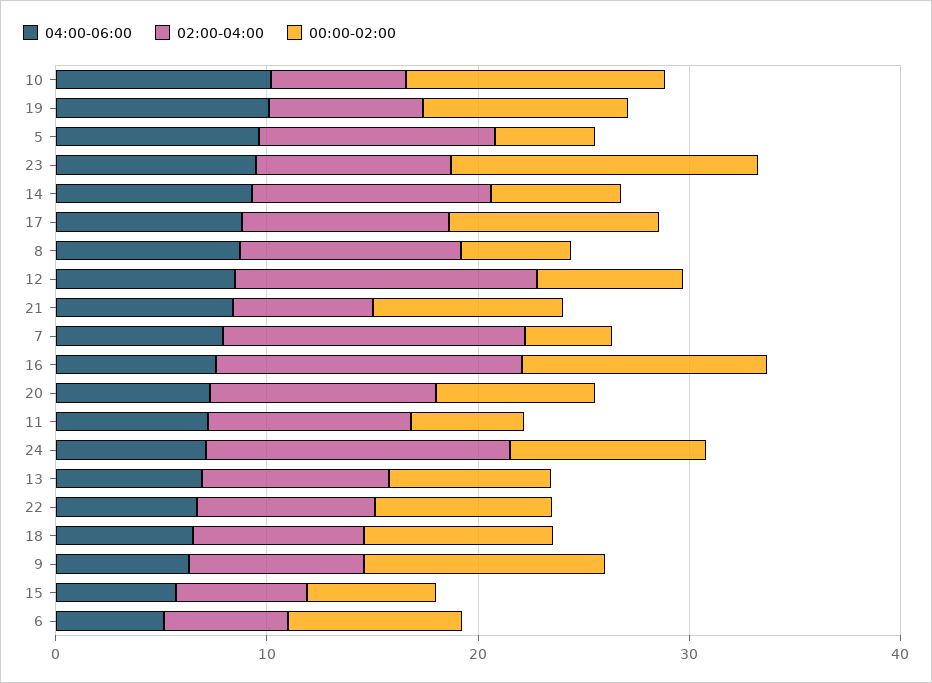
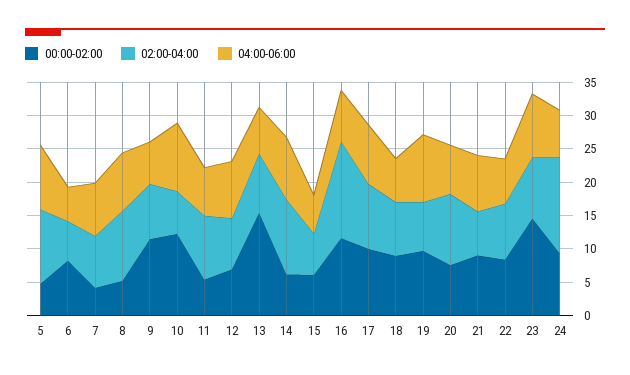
02:00-04:00, 12: 14 -> 7.5
02:00-04:00, 7: 14 -> 7.5
00:00-02:00, 13: 8 -> 15

